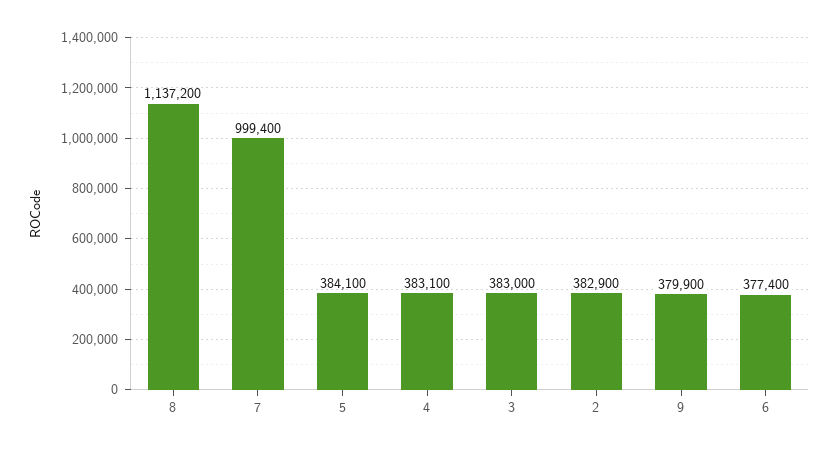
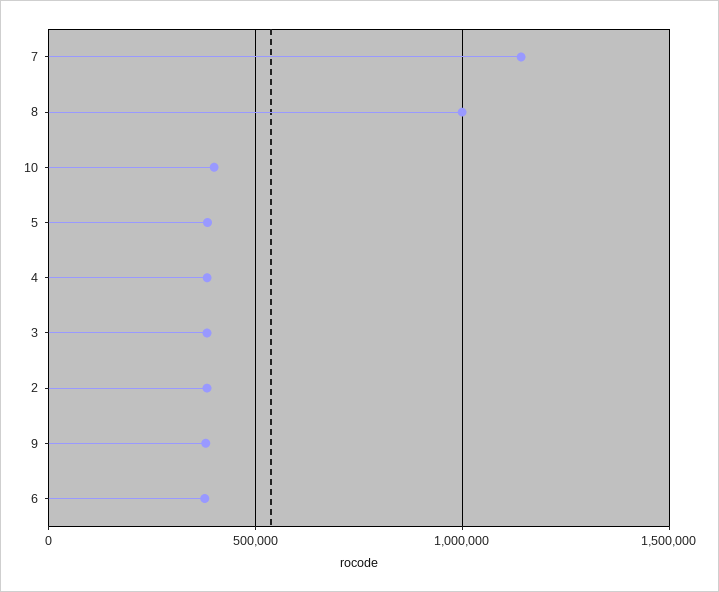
8: 1137200 -> 1000000
7: 999400 -> 1150000
10: none -> 400000

